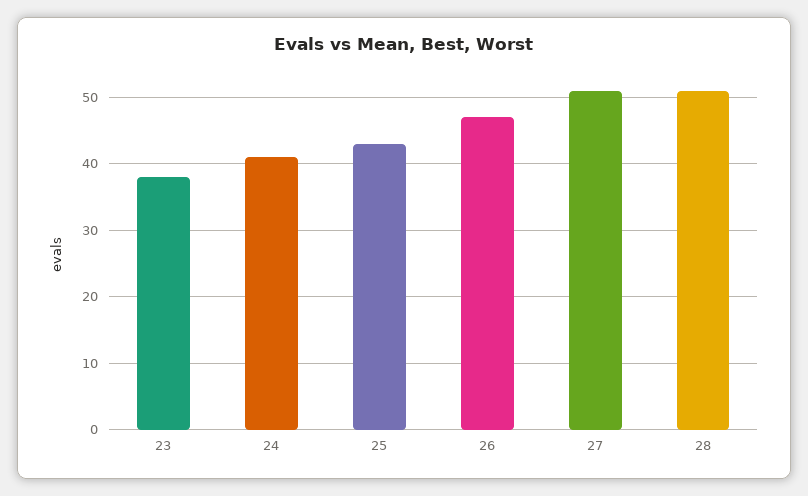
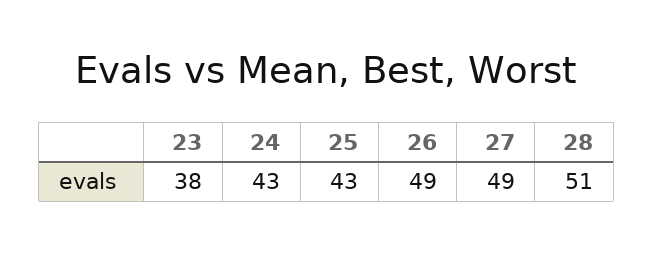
24: 41 -> 43
26: 47 -> 49
27: 51 -> 49

